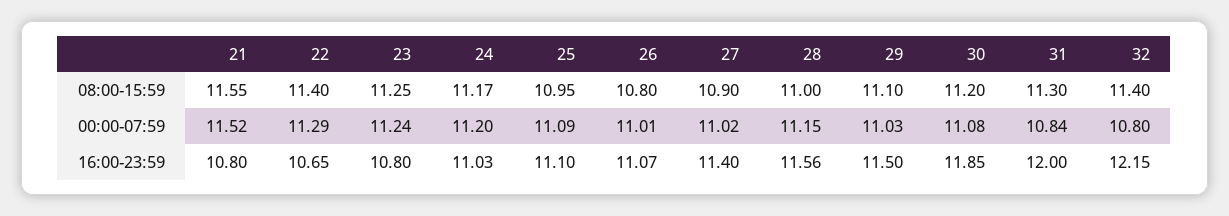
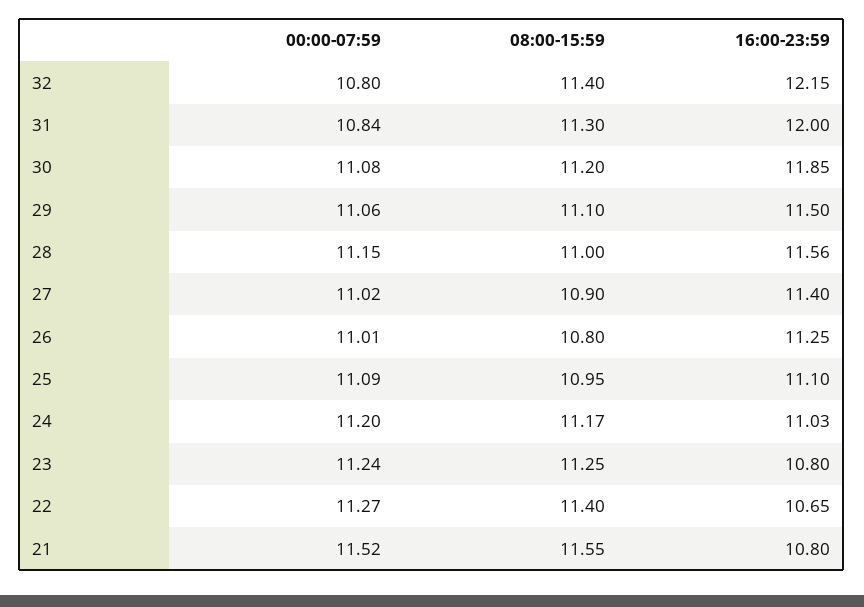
22, 00:00-07:59: 11.29 -> 11.27
29, 00:00-07:59: 11.03 -> 11.06
26, 16:00-23:59: 11.07 -> 11.25

